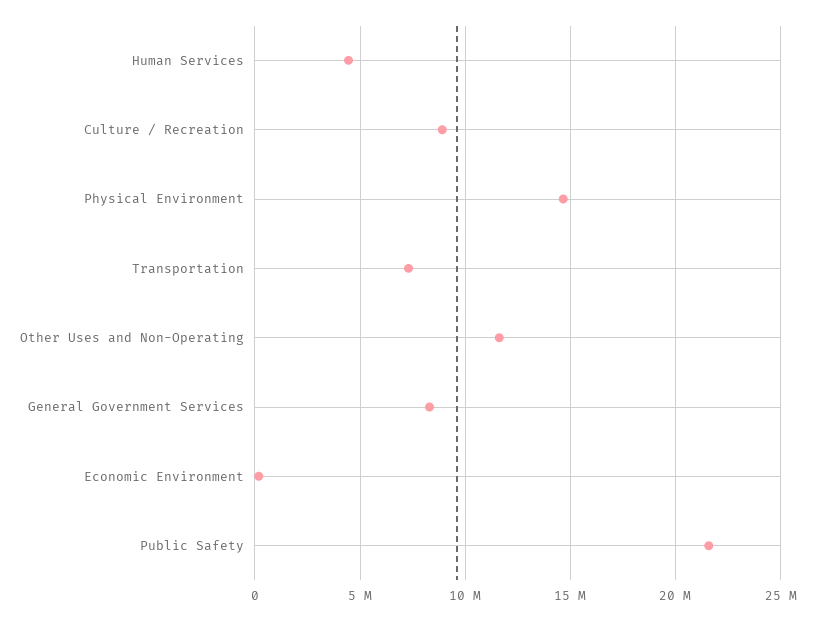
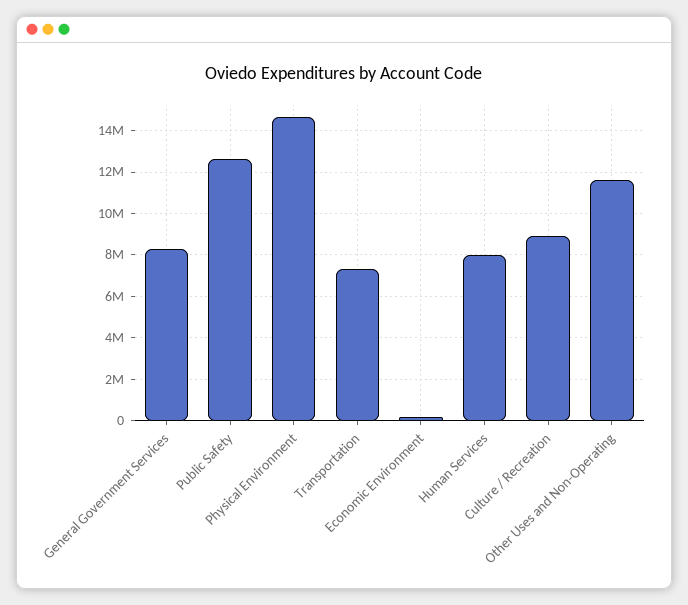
Human Services: 4500000 -> 8000000
Public Safety: 21500000 -> 12500000

